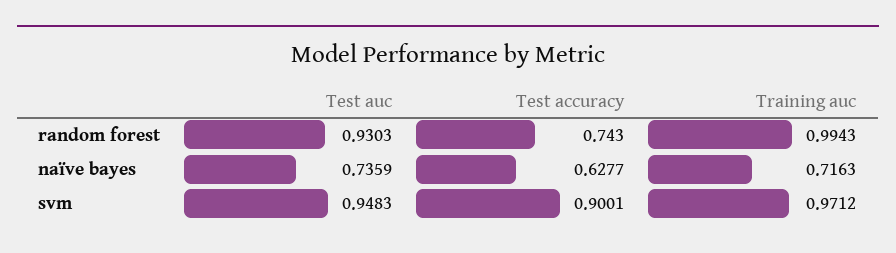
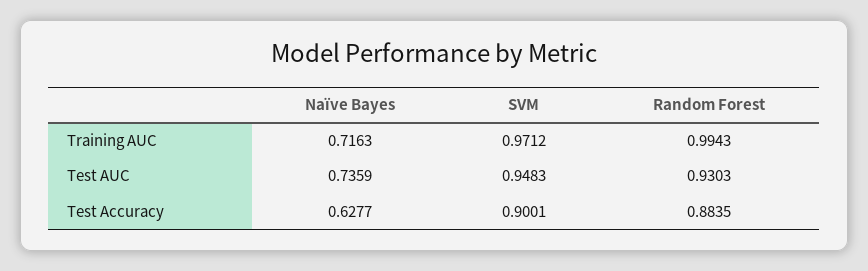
Test accuracy, random forest: 0.743 -> 0.8835

